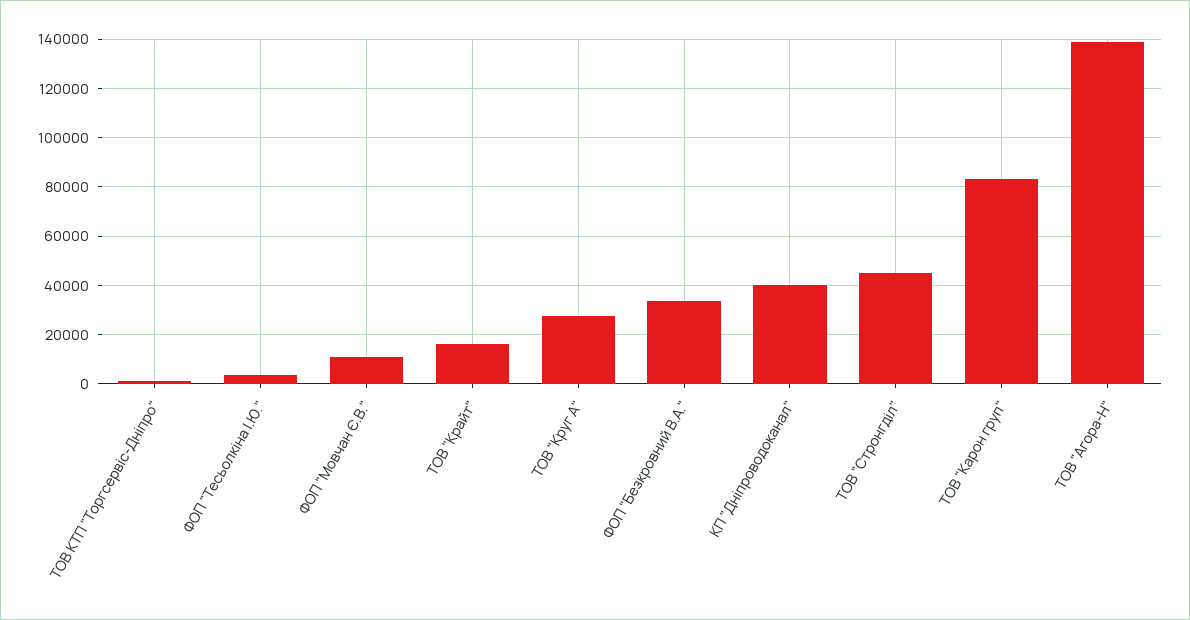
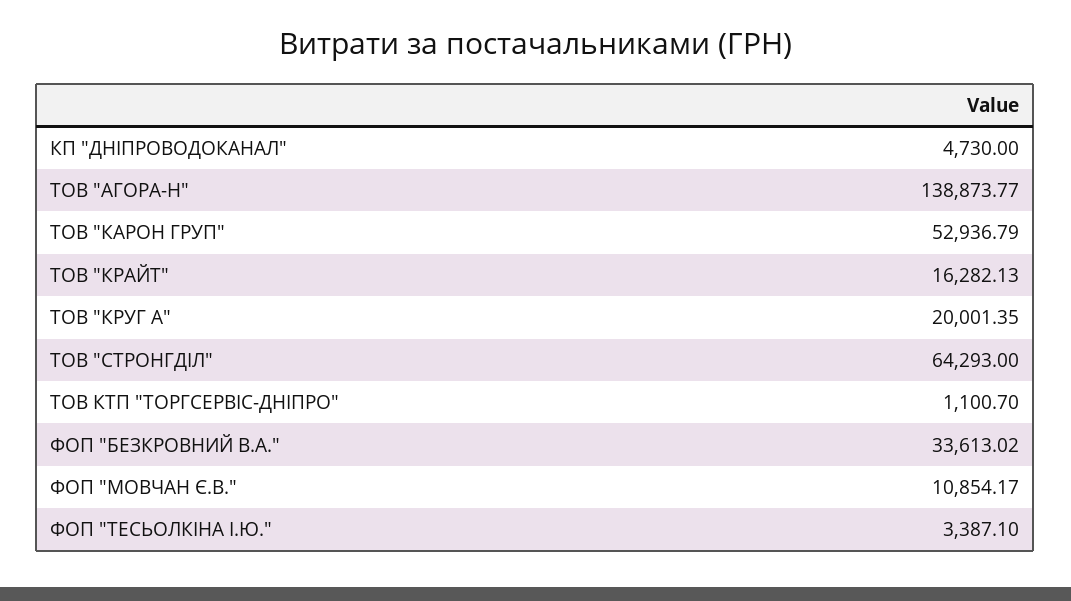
ТОВ "Круг А": 27500 -> 20001.35
КП "Дніпроводоканал": 40000 -> 4730
ТОВ "Стронгділ": 45000 -> 64293
ТОВ "Карон груп": 82500 -> 52936.79

